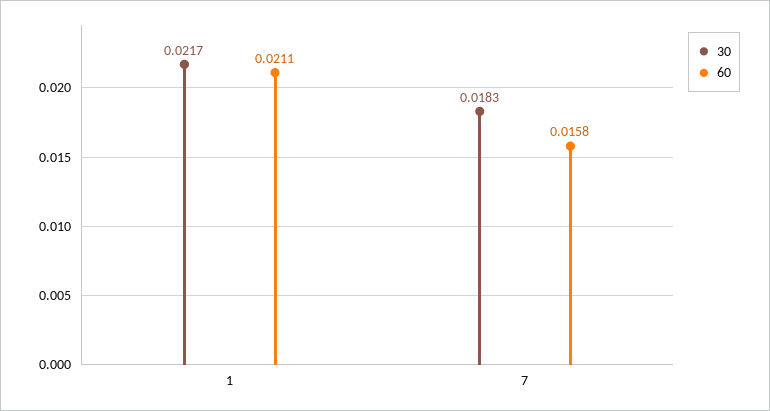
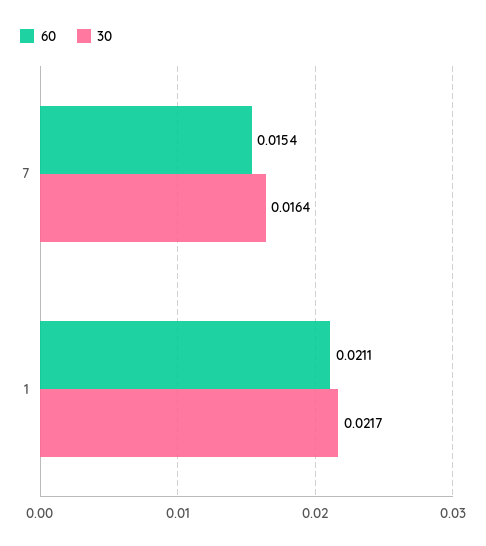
30, 7: 0.0183 -> 0.0164
60, 7: 0.0158 -> 0.0154

